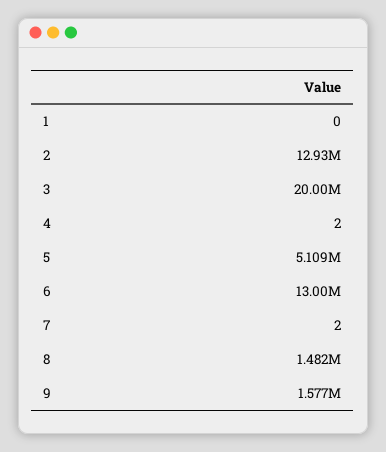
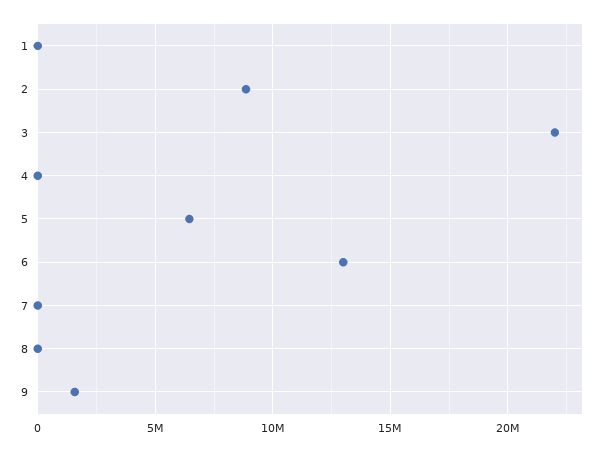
2: 12930000 -> 9000000
3: 20000000 -> 22000000
5: 5109000 -> 6500000
8: 1482000 -> 0

